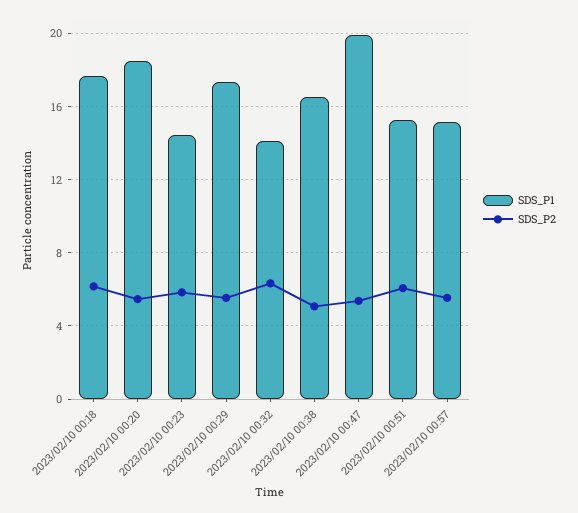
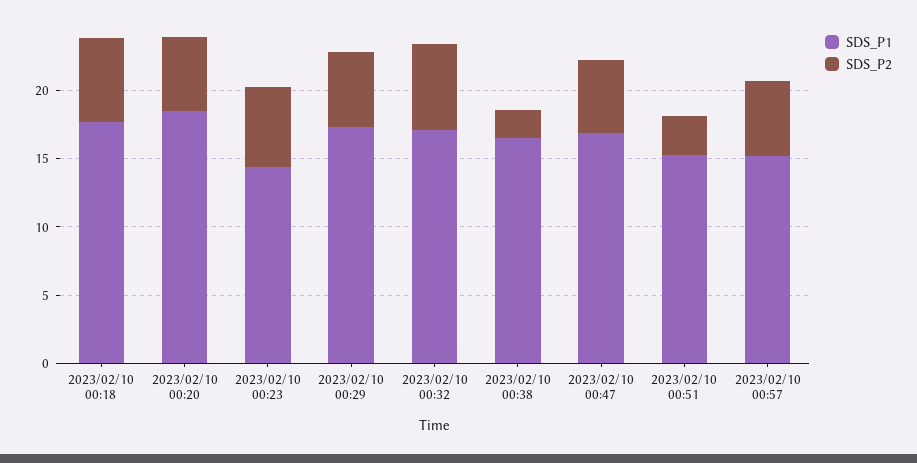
SDS_P1, 2023/02/10 00:32: 14 -> 17
SDS_P2, 2023/02/10 00:38: 5 -> 2
SDS_P1, 2023/02/10 00:47: 20 -> 17
SDS_P2, 2023/02/10 00:51: 6 -> 3

